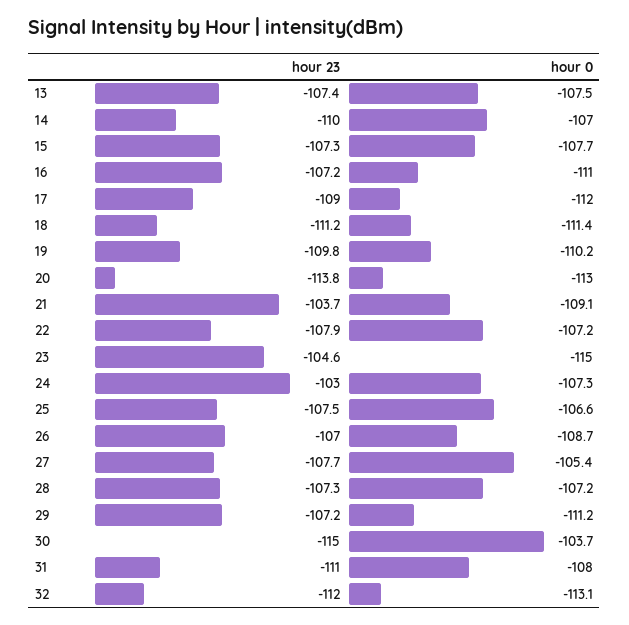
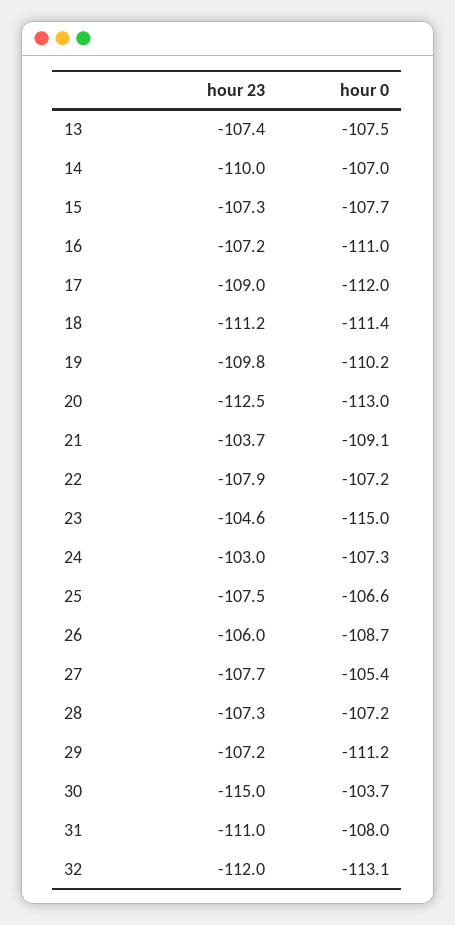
hour 23, 20: -113.8 -> -112.5
hour 23, 26: -107 -> -106

